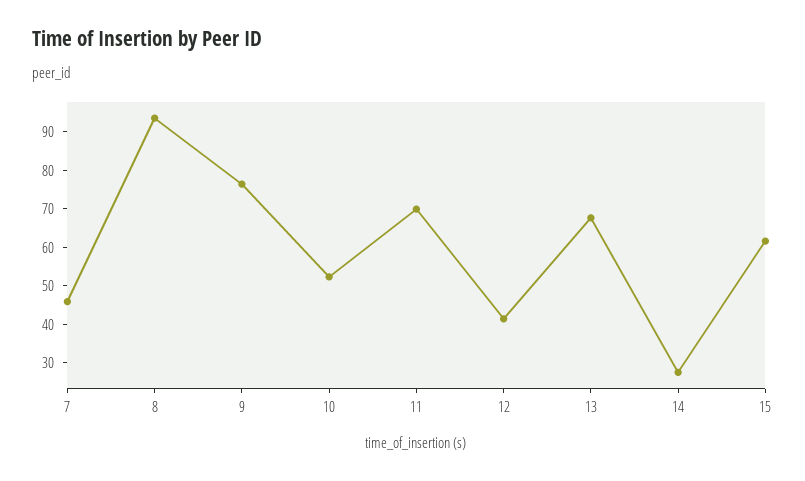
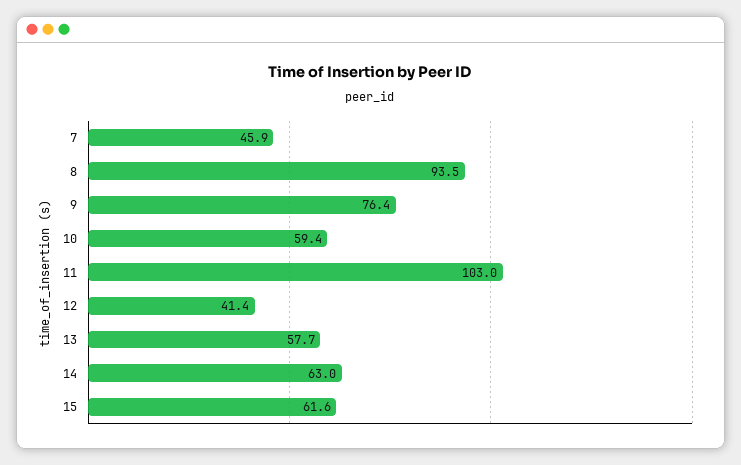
10: 52.5 -> 59.4
11: 70 -> 103
13: 67.5 -> 57.7
14: 27.5 -> 63

